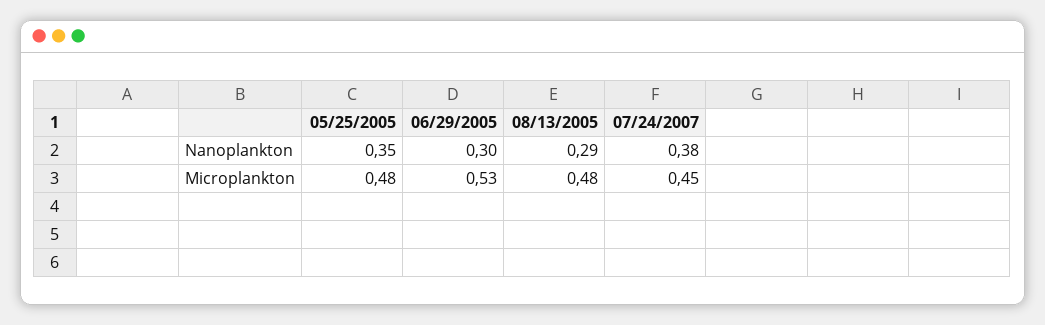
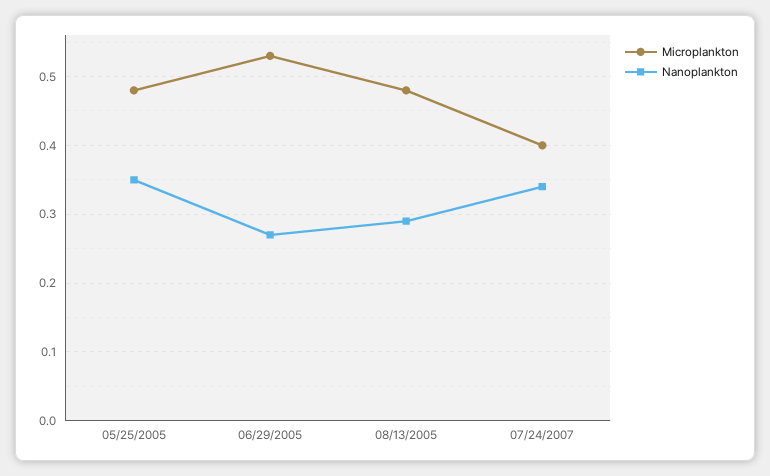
Nanoplankton, 06/29/2005: 0.3 -> 0.27
Nanoplankton, 07/24/2007: 0.38 -> 0.34
Microplankton, 07/24/2007: 0.45 -> 0.4

